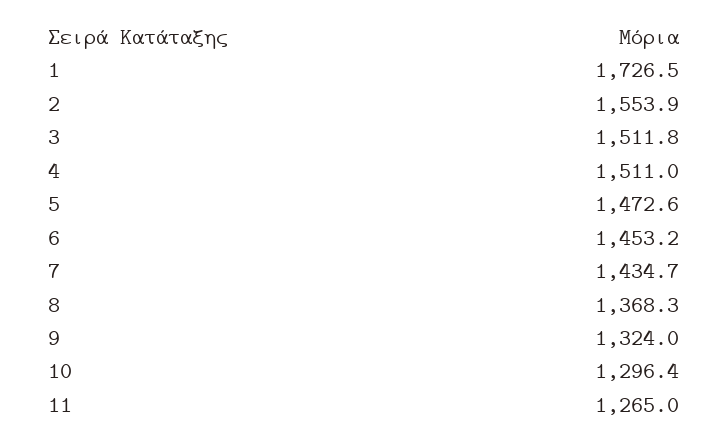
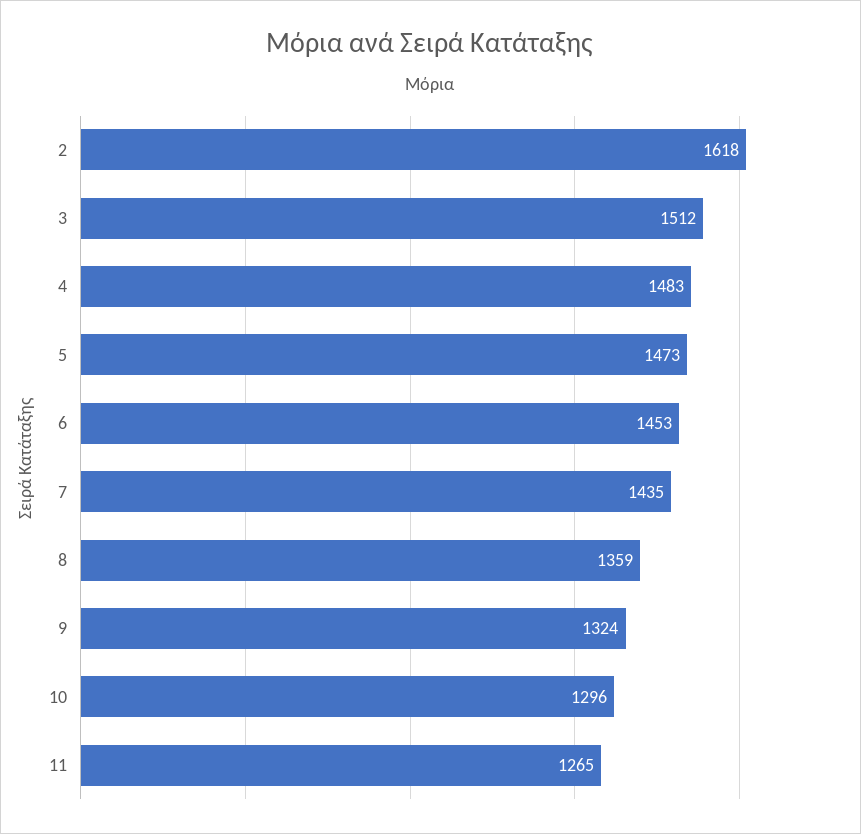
1: 1726.5 -> none
2: 1553.9 -> 1618
4: 1511 -> 1483
8: 1368.3 -> 1359

